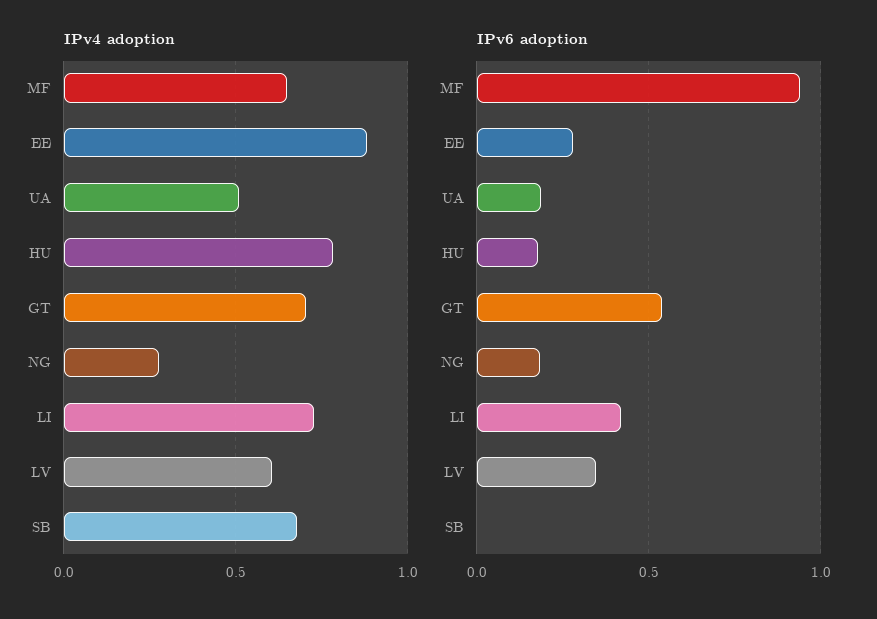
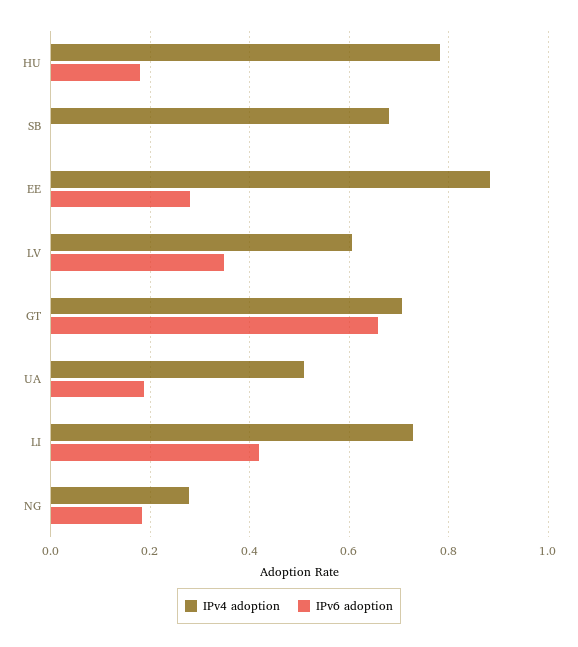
IPv4 adoption, MF: 0.65 -> none
IPv6 adoption, MF: 0.95 -> none
IPv6 adoption, GT: 0.55 -> 0.66

